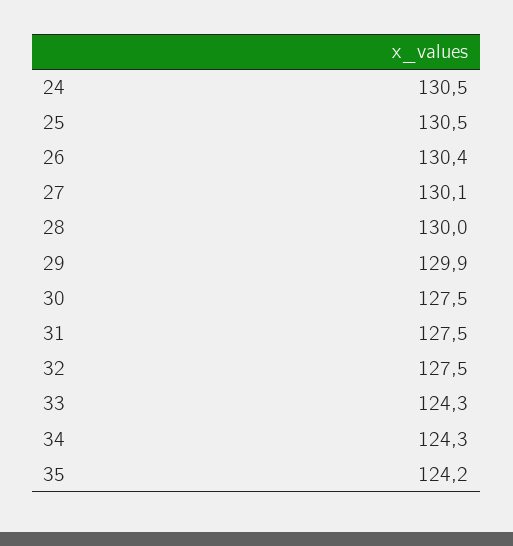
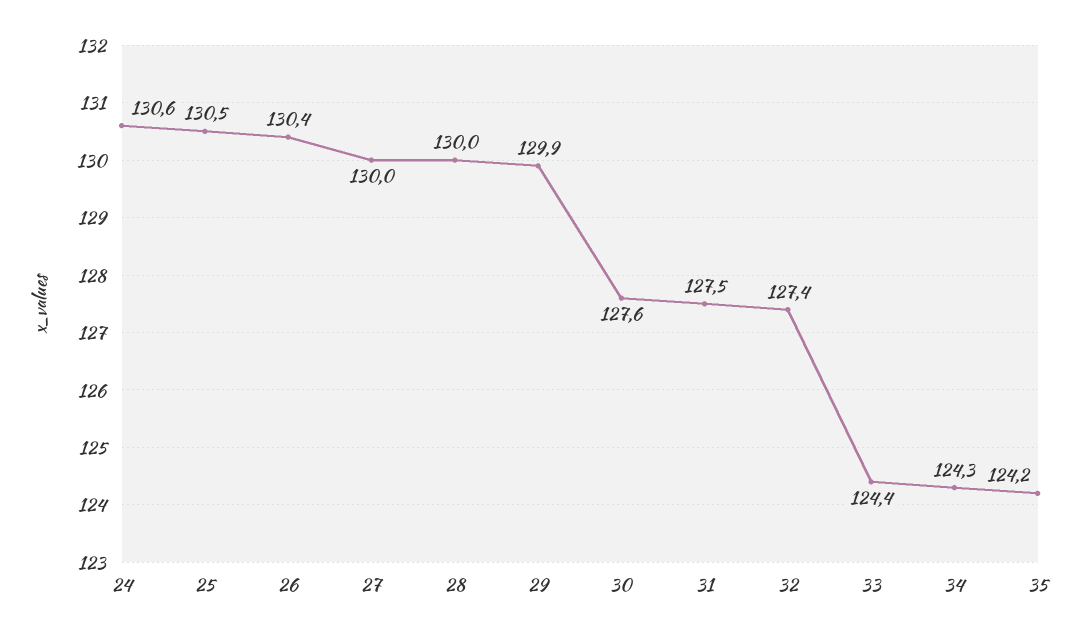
24: 130.5 -> 130.6
27: 130.1 -> 130
30: 127.5 -> 127.6
32: 127.5 -> 127.4
33: 124.3 -> 124.4

